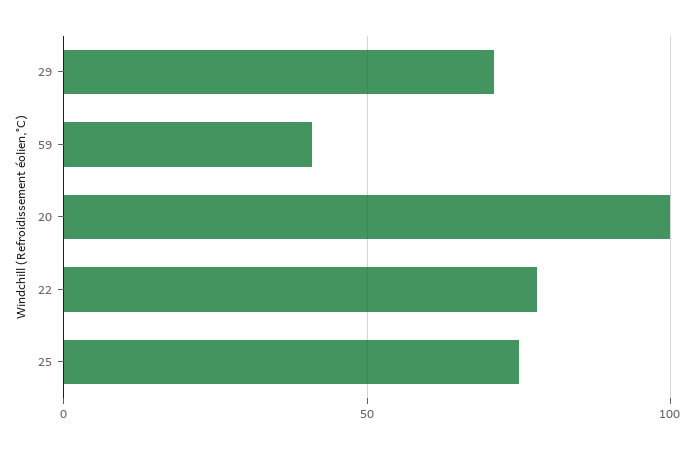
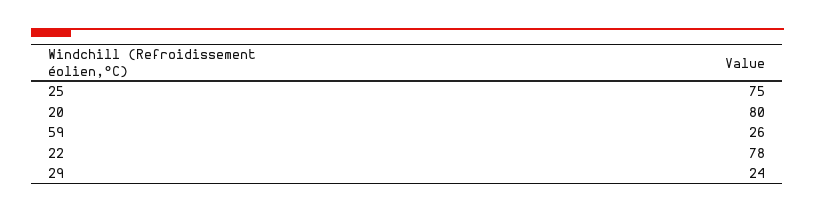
29: 70 -> 24
59: 40 -> 26
20: 100 -> 80

